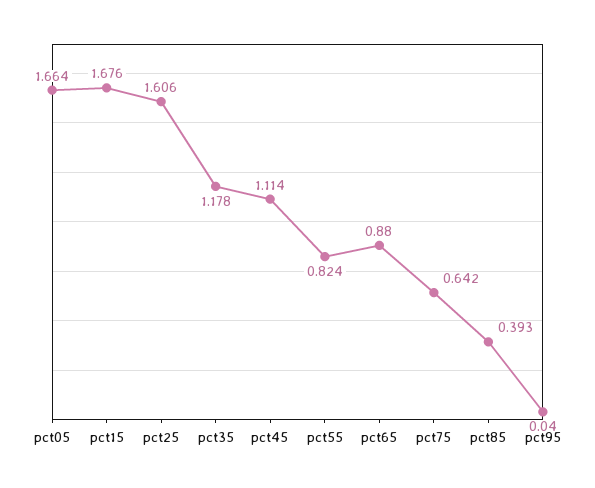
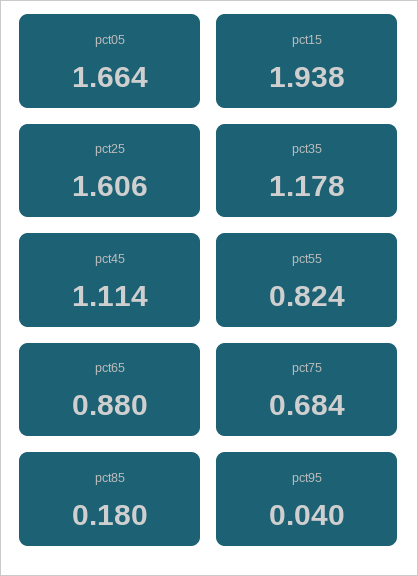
pct15: 1.676 -> 1.938
pct75: 0.642 -> 0.684
pct85: 0.393 -> 0.18

